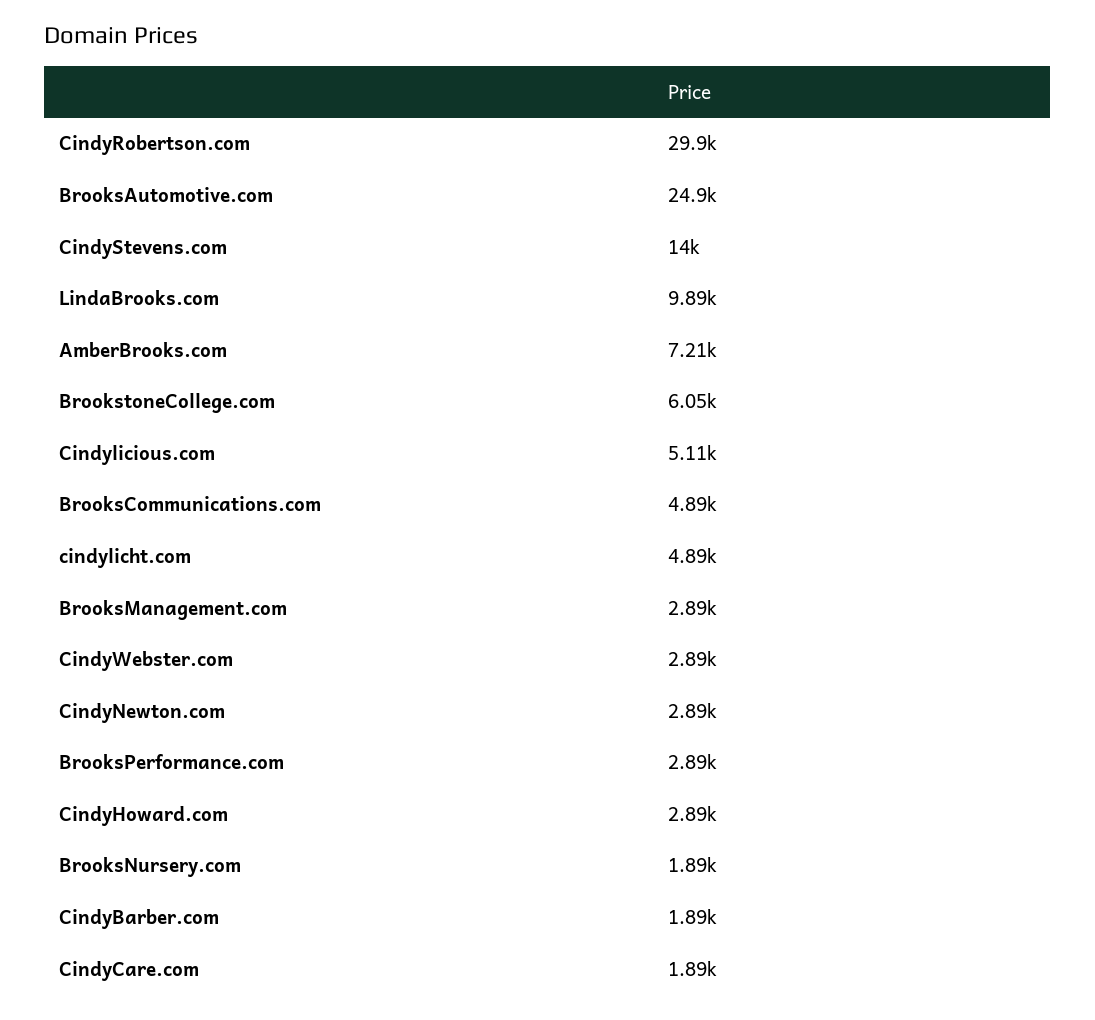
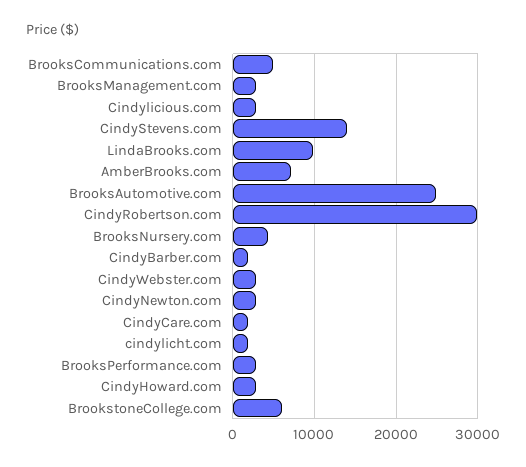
Cindylicious.com: 5110 -> 3000
cindylicht.com: 4890 -> 2000
BrooksNursery.com: 1890 -> 4000

